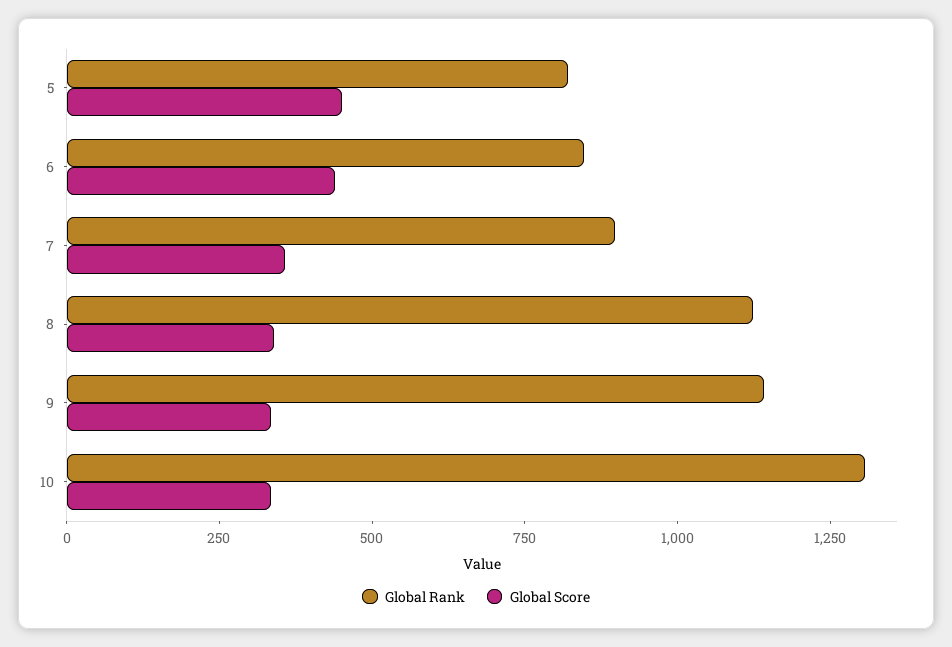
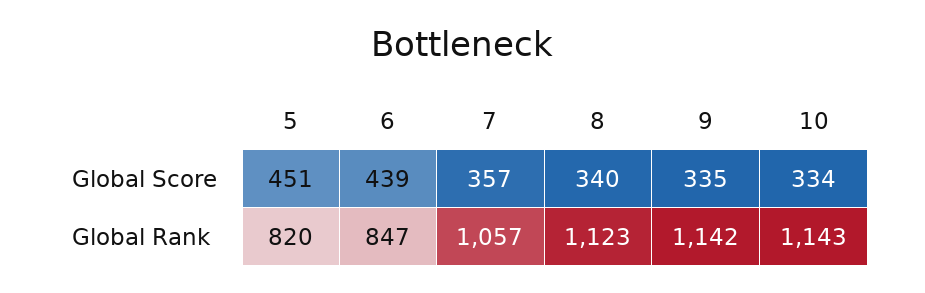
Global Rank, 7: 900 -> 1057
Global Rank, 10: 1300 -> 1143

